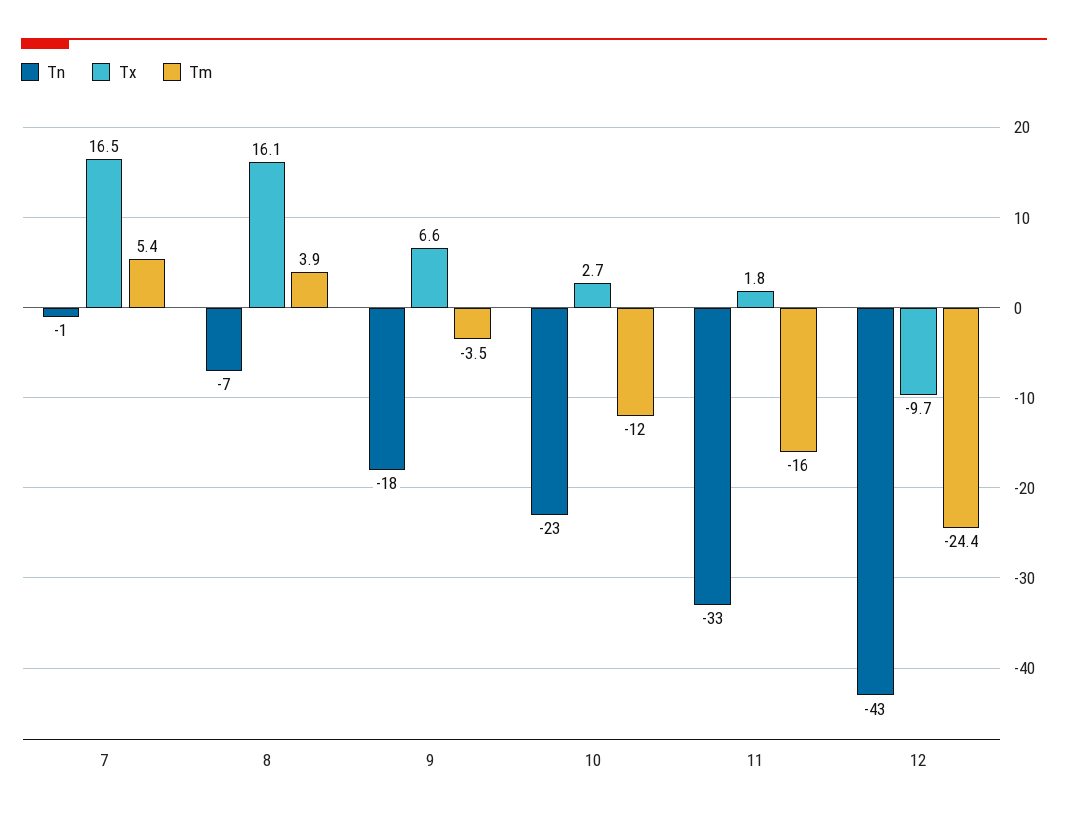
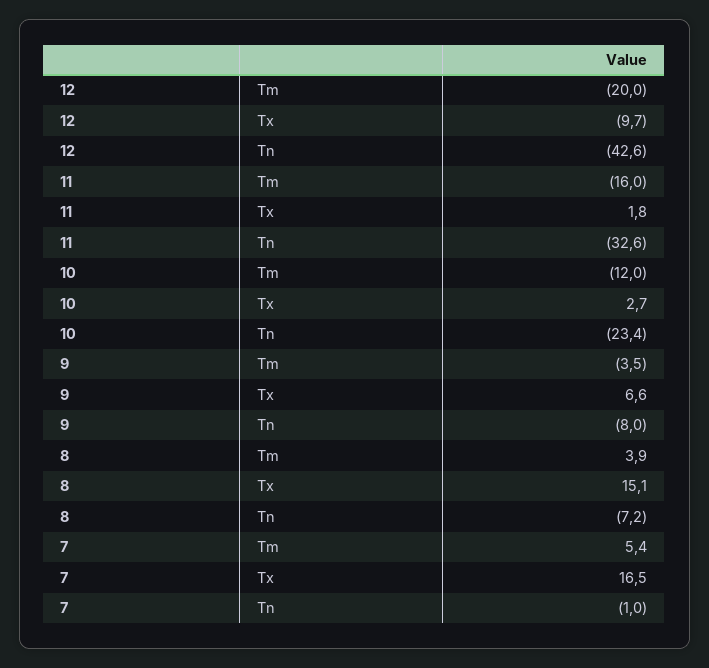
Tx, 8: 16.1 -> 15.1
Tn, 9: -18 -> -8
Tm, 12: -24.4 -> -20

